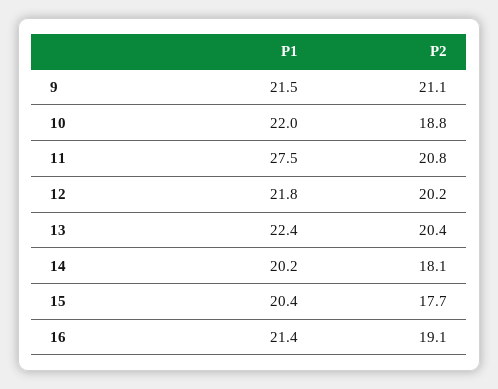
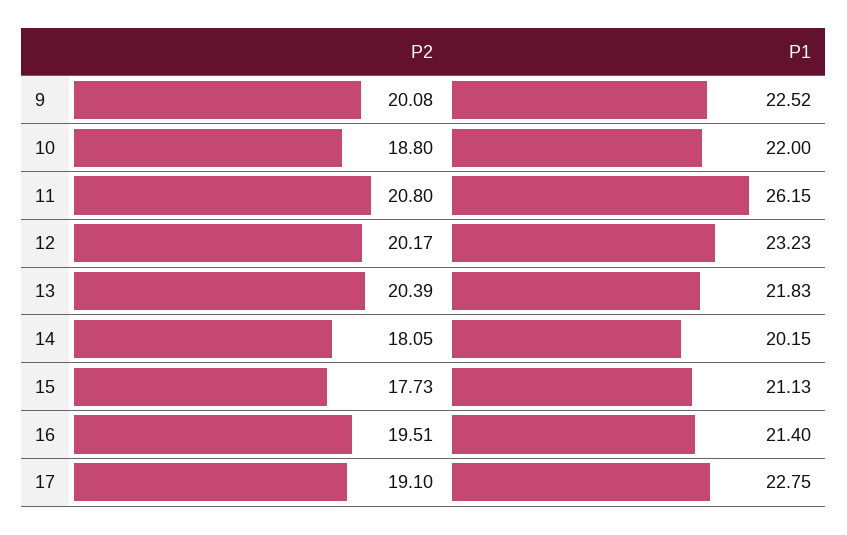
P1, 9: 21.5 -> 22.52
P2, 9: 21.1 -> 20.08
P1, 11: 27.5 -> 26.15
P1, 12: 21.8 -> 23.23
P1, 13: 22.4 -> 21.83
P1, 15: 20.4 -> 21.13
P2, 16: 19.1 -> 19.51
P2, 17: none -> 19.1
P1, 17: none -> 22.75

